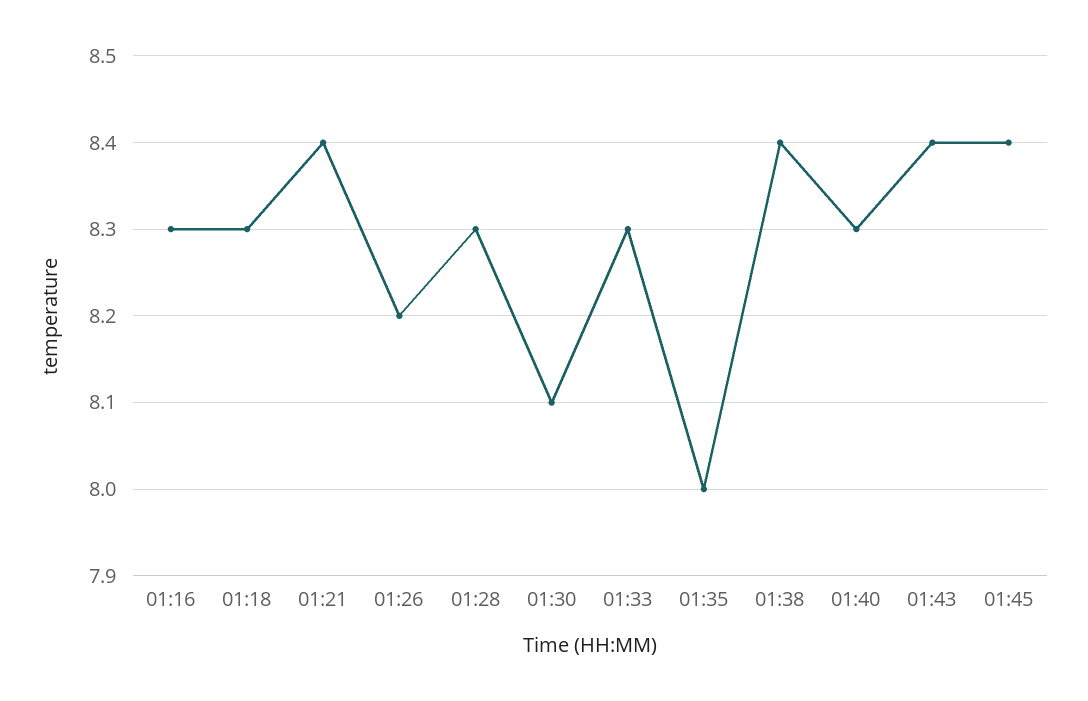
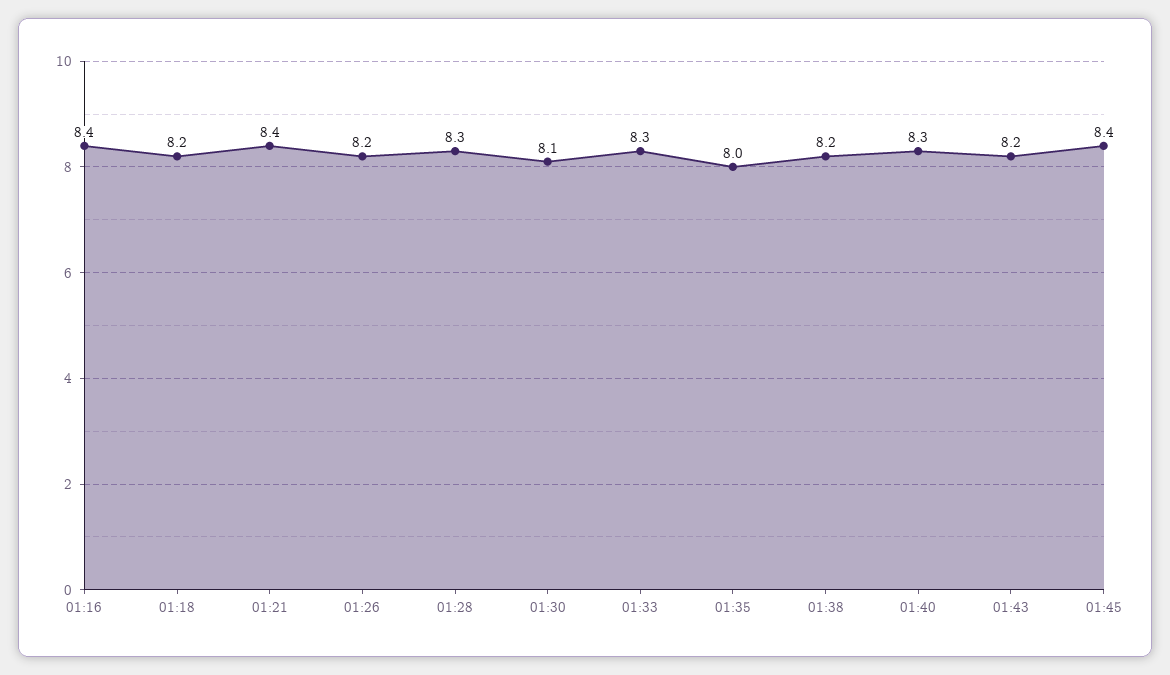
01:16: 8.3 -> 8.4
01:18: 8.3 -> 8.2
01:38: 8.4 -> 8.2
01:43: 8.4 -> 8.2

